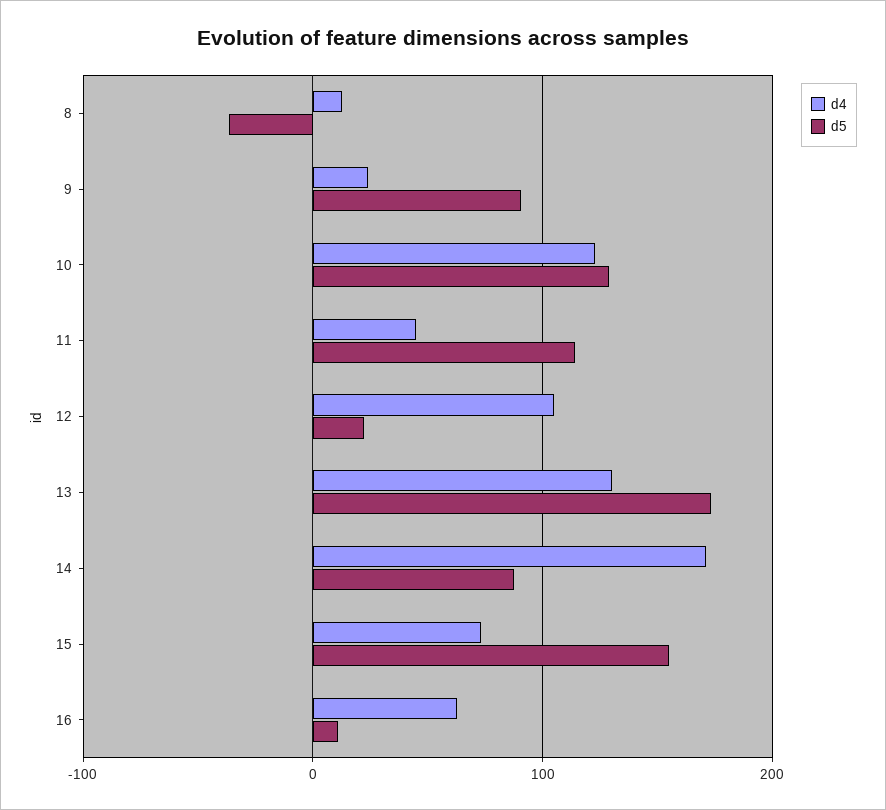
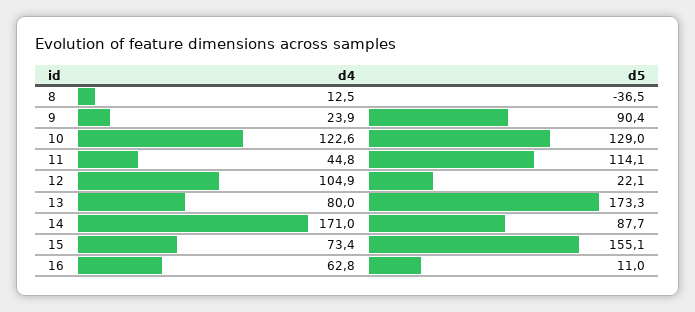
d4, 13: 130 -> 80

